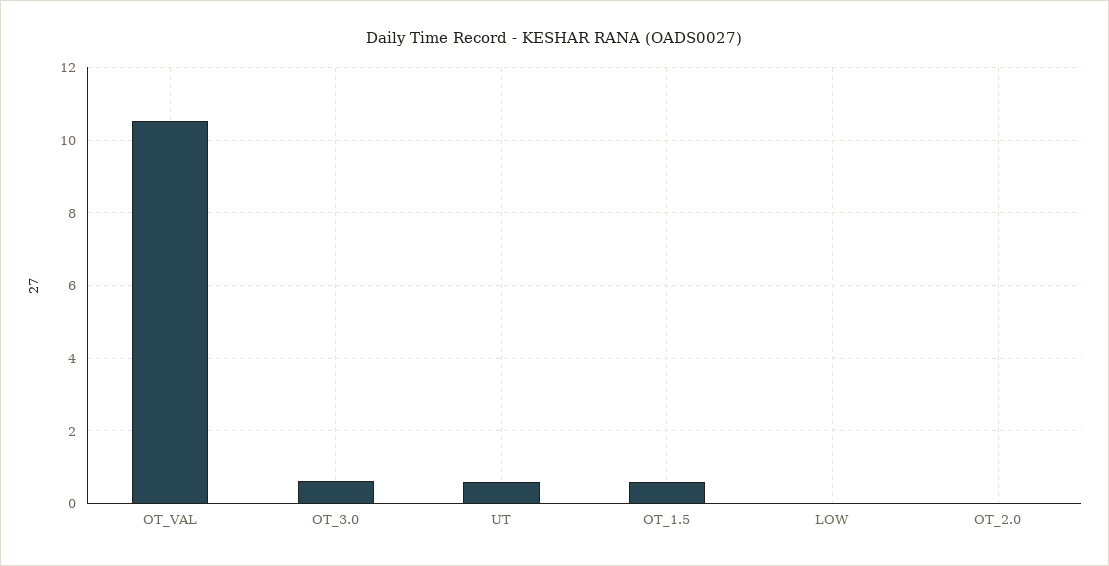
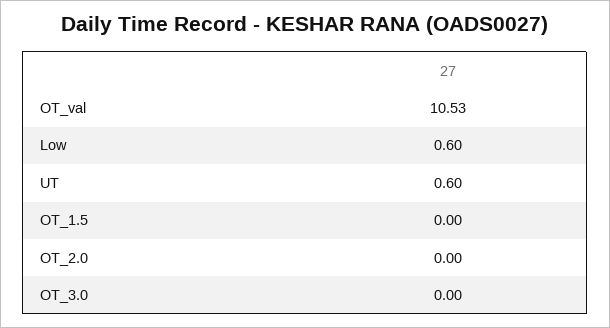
OT_3.0: 0.6 -> 0
OT_1.5: 0.6 -> 0
LOW: 0 -> 0.6

